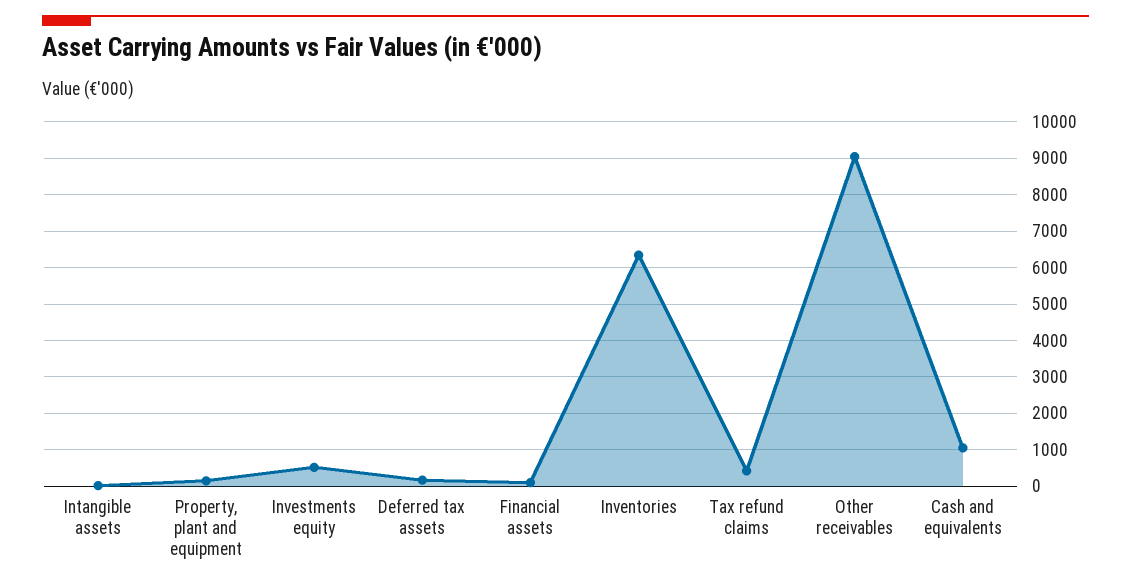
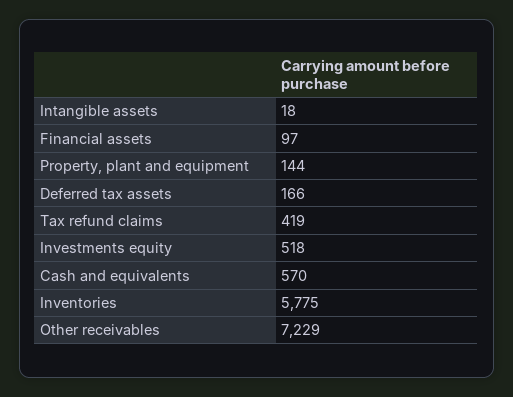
Inventories: 6400 -> 5775
Other receivables: 9000 -> 7229
Cash and equivalents: 1000 -> 570

